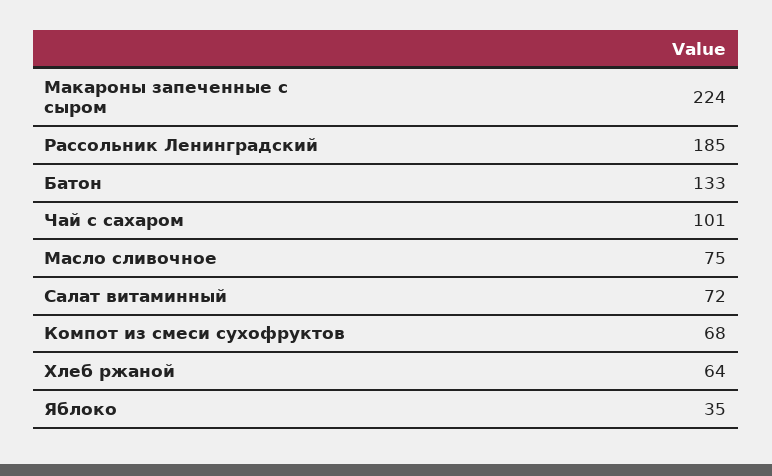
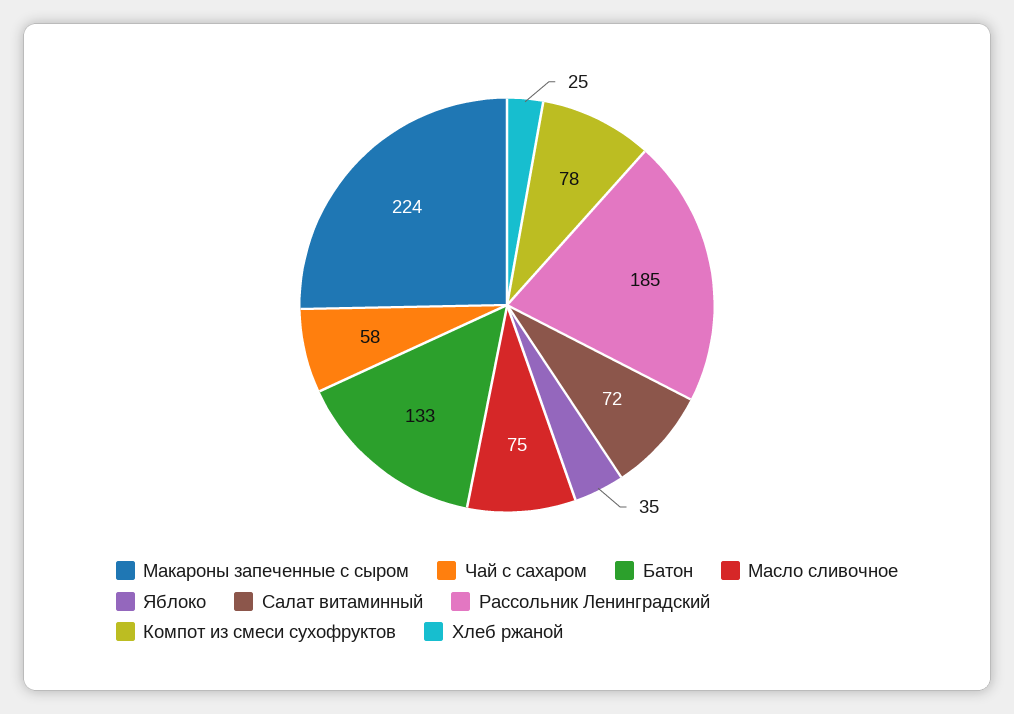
Чай с сахаром: 101 -> 58
Компот из смеси сухофруктов: 68 -> 78
Хлеб ржаной: 64 -> 25

